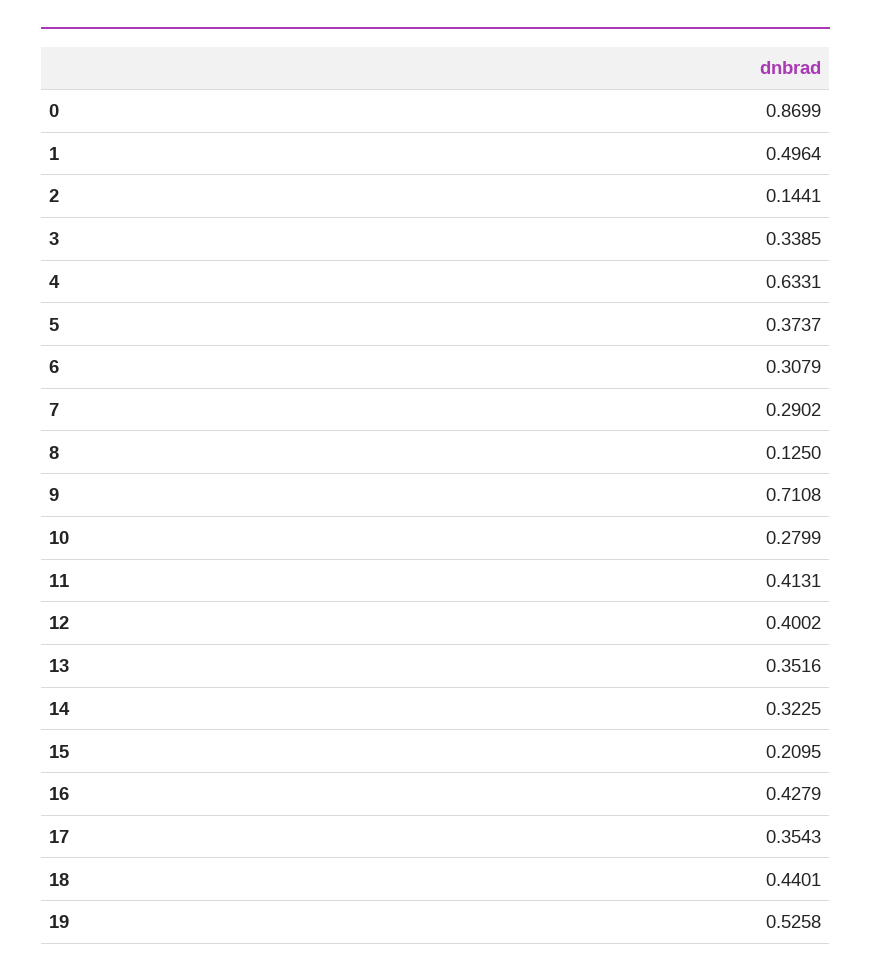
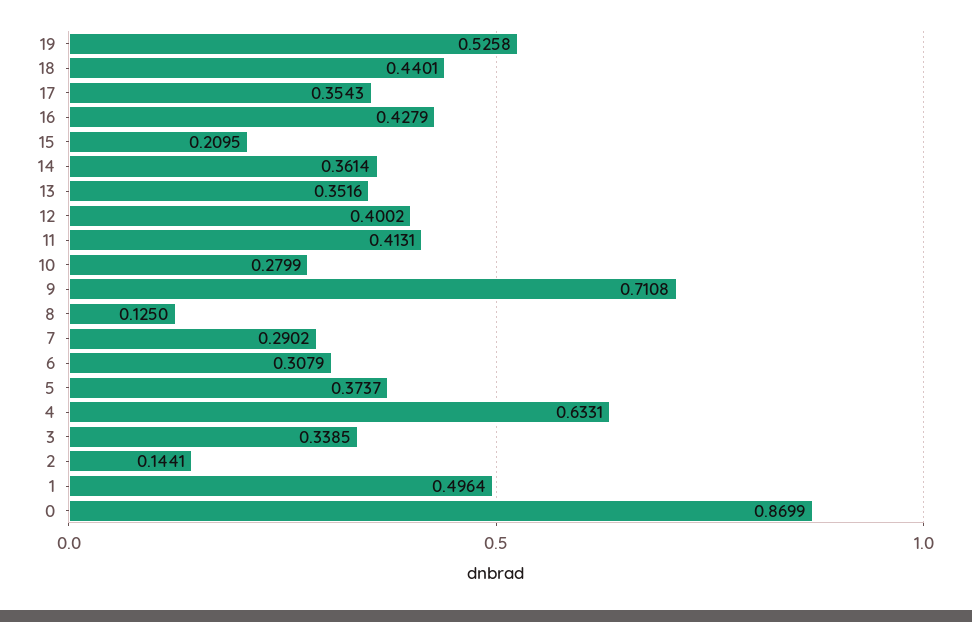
14: 0.3225 -> 0.3614

